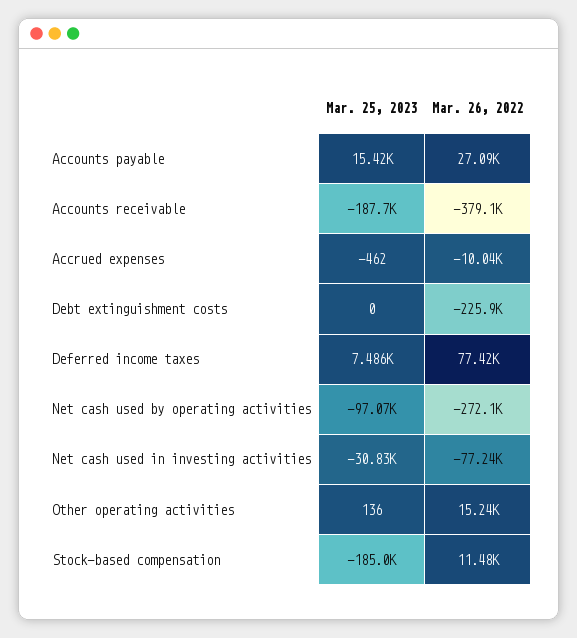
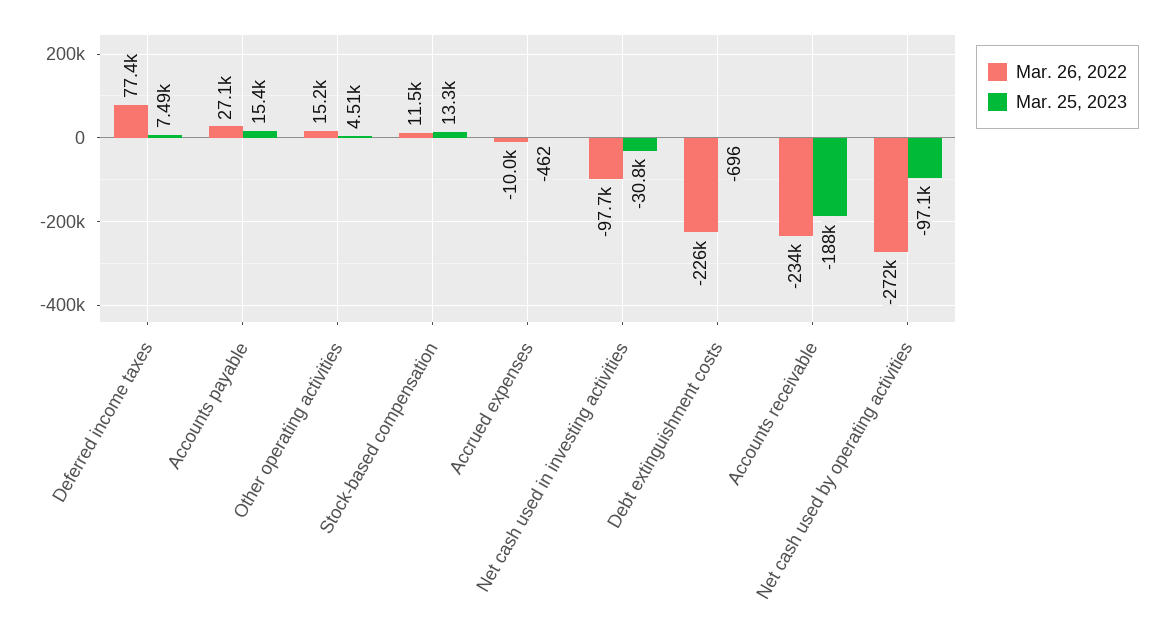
Mar. 26, 2022, Accounts receivable: -379100 -> -234000
Mar. 25, 2023, Debt extinguishment costs: 0 -> -696
Mar. 26, 2022, Net cash used in investing activities: -77240 -> -97700
Mar. 25, 2023, Other operating activities: 136 -> 4510
Mar. 25, 2023, Stock-based compensation: -185000 -> 13300

